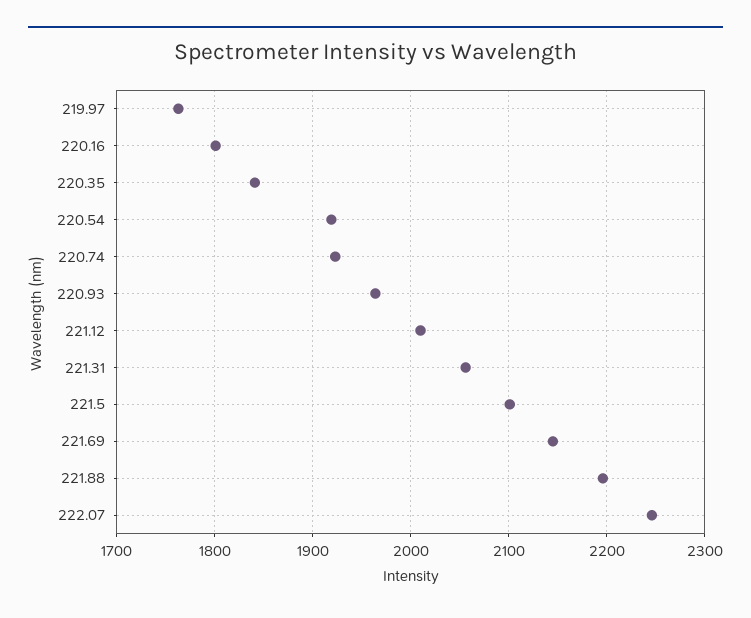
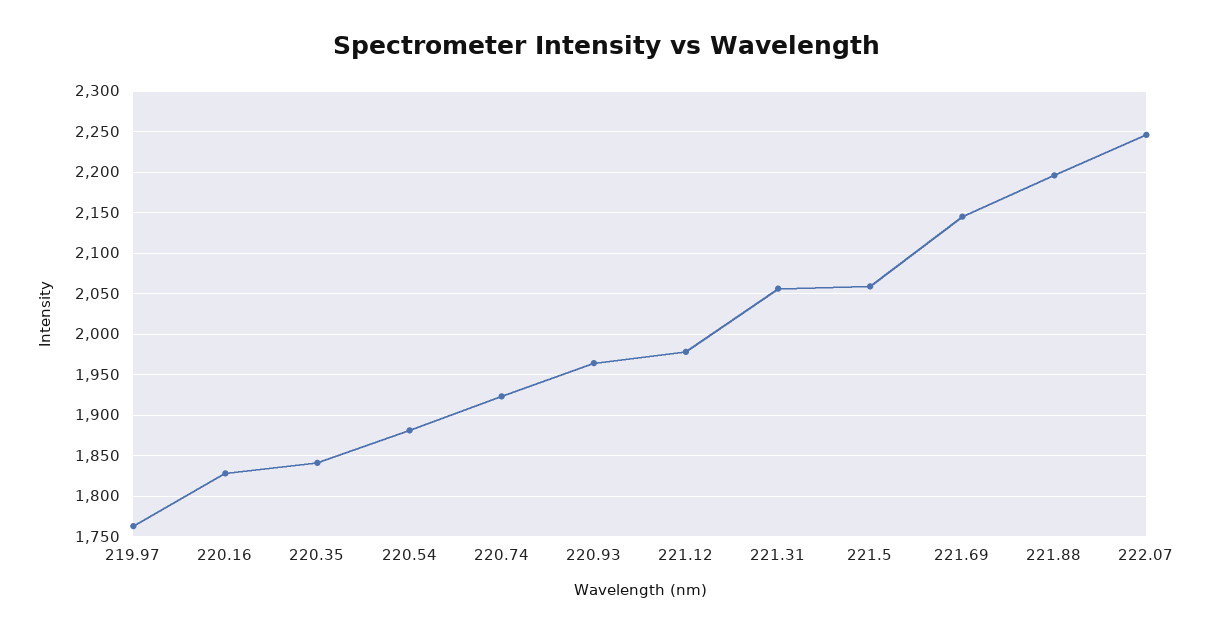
220.16: 1800 -> 1830
220.54: 1920 -> 1880
221.12: 2010 -> 1980
221.5: 2100 -> 2060

